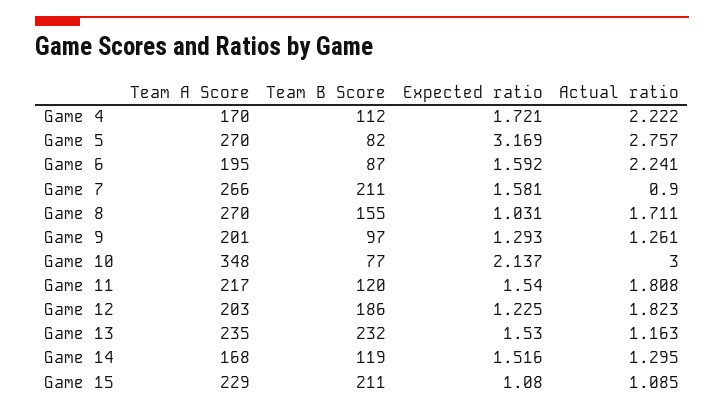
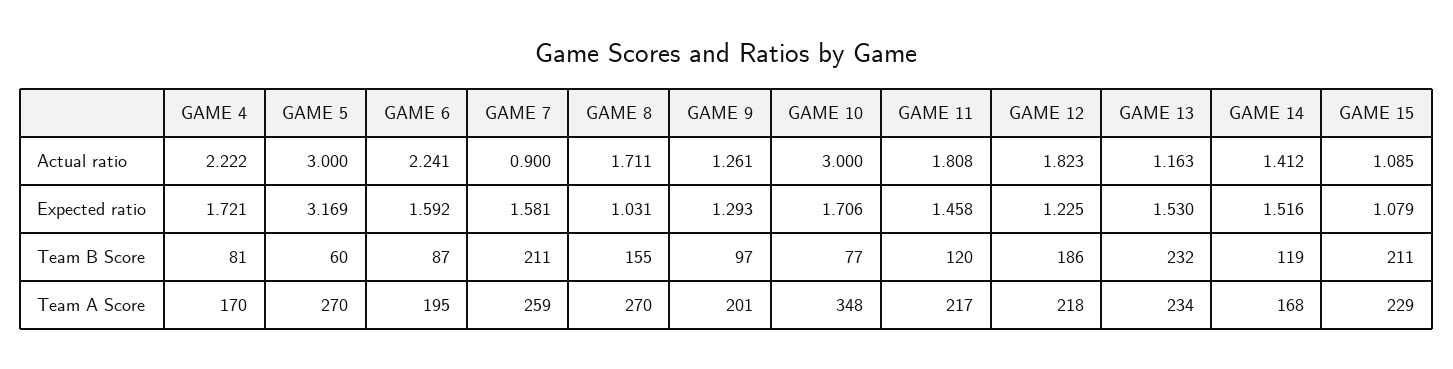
Team B Score, Game 4: 112 -> 81
Team B Score, Game 5: 82 -> 60
Actual ratio, Game 5: 2.757 -> 3
Team A Score, Game 7: 266 -> 259
Expected ratio, Game 10: 2.137 -> 1.706
Expected ratio, Game 11: 1.54 -> 1.458
Team A Score, Game 12: 203 -> 218
Team A Score, Game 13: 235 -> 234
Actual ratio, Game 14: 1.295 -> 1.412
Expected ratio, Game 15: 1.08 -> 1.079

